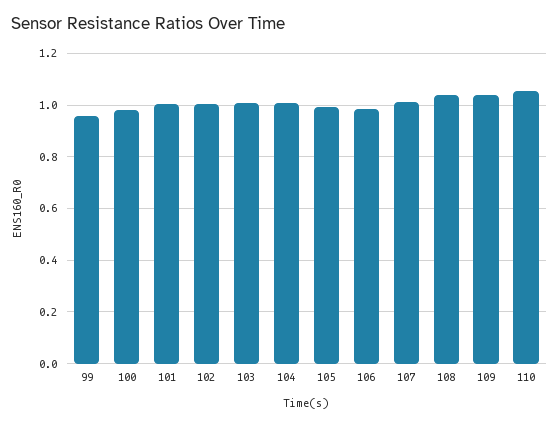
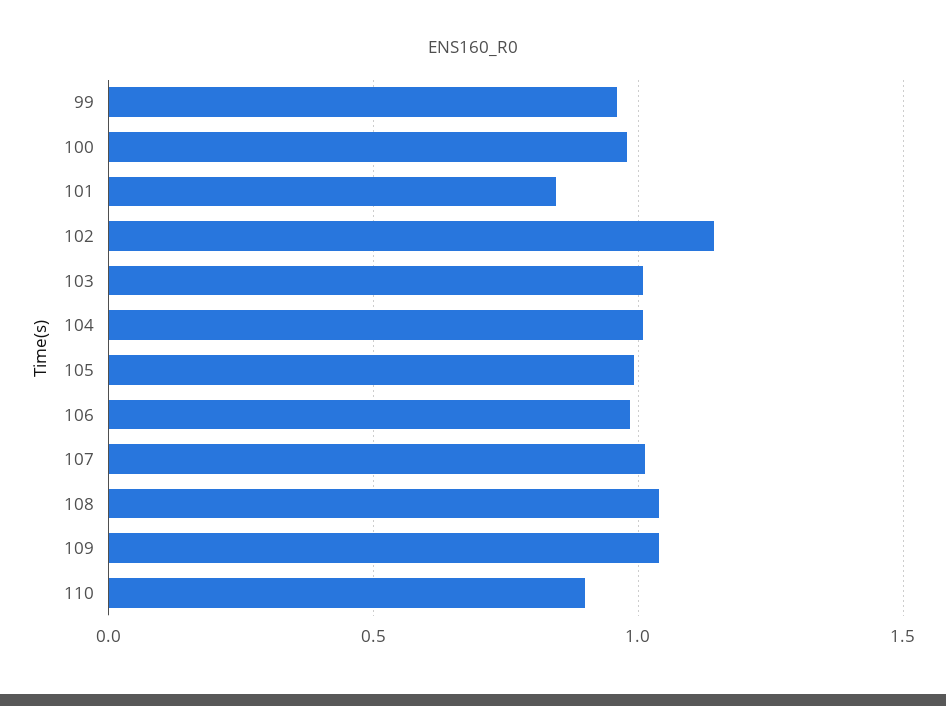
101: 1 -> 0.85
102: 1 -> 1.15
110: 1.05 -> 0.9

